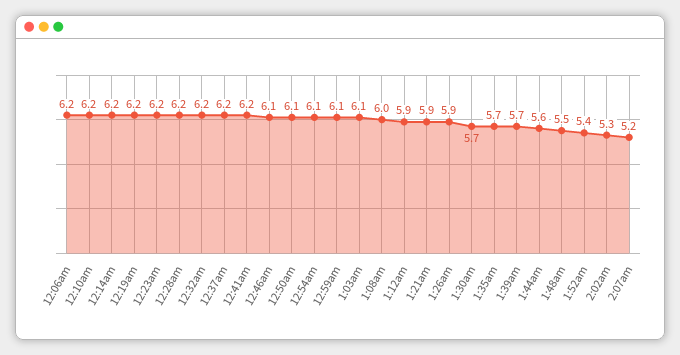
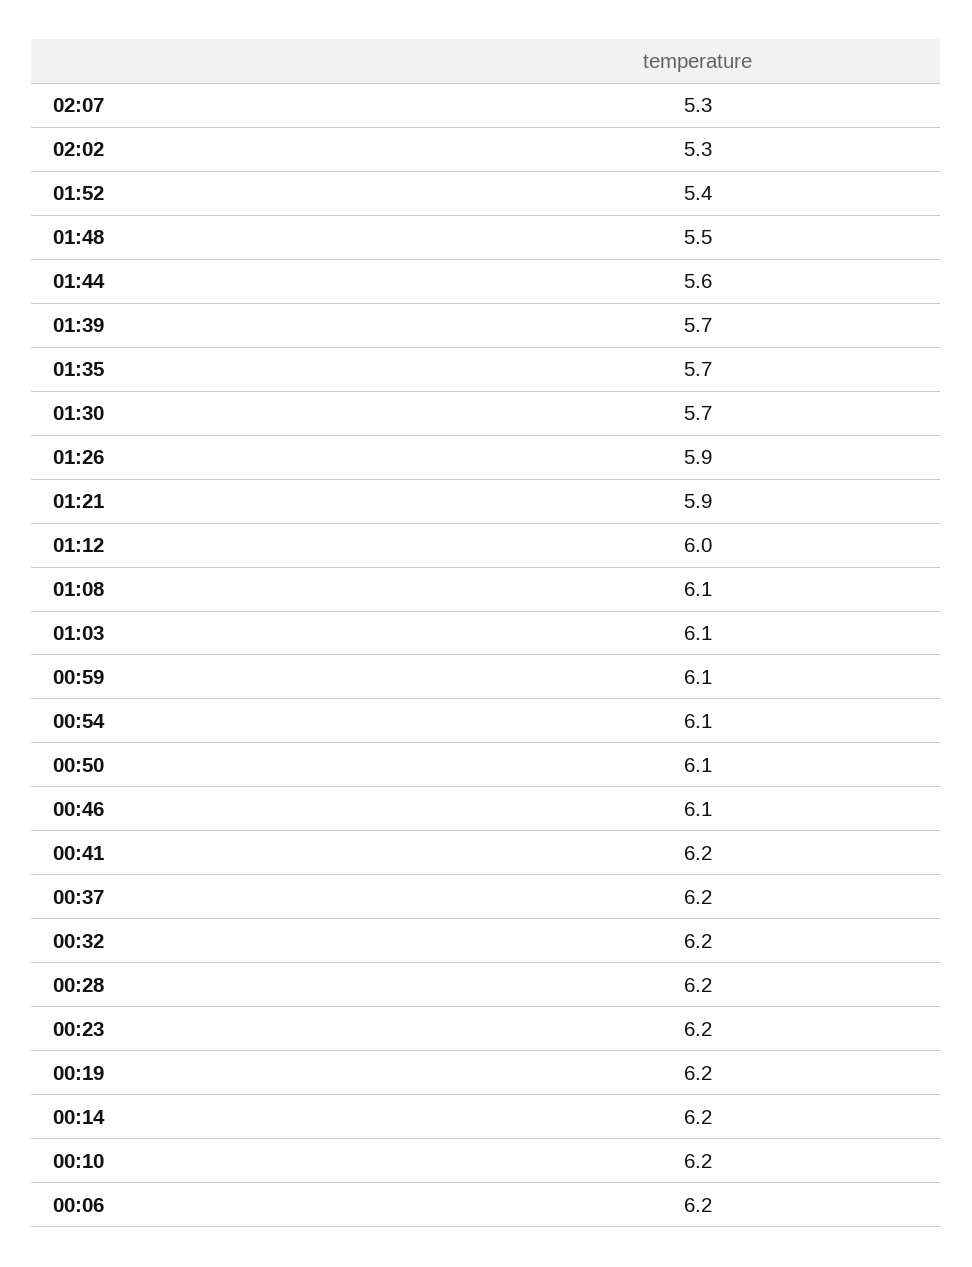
1:08am: 6 -> 6.1
1:12am: 5.9 -> 6
2:07am: 5.2 -> 5.3

